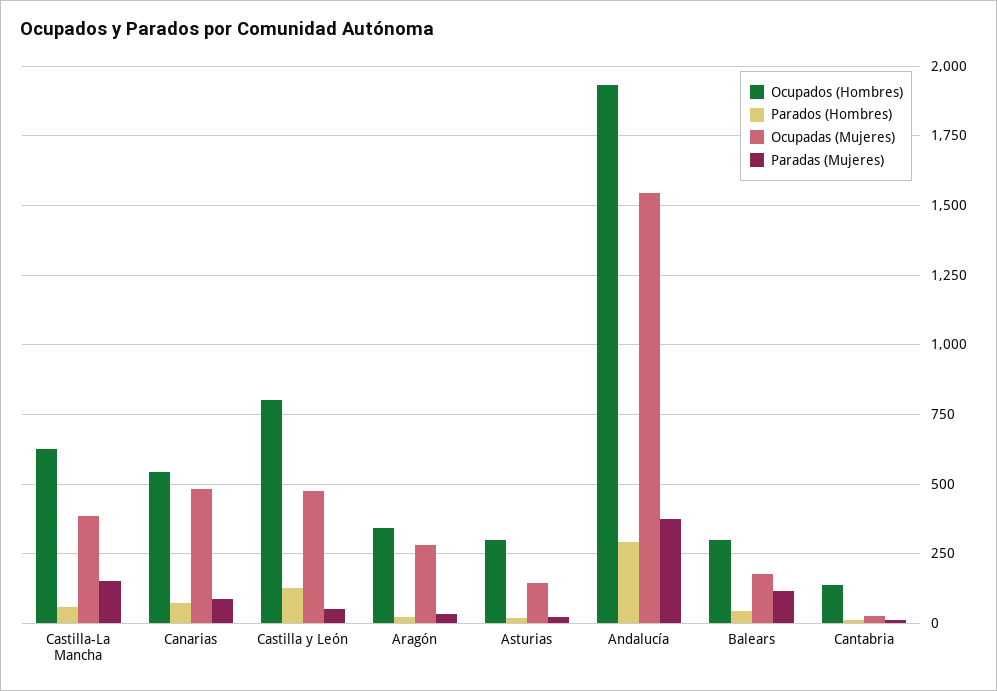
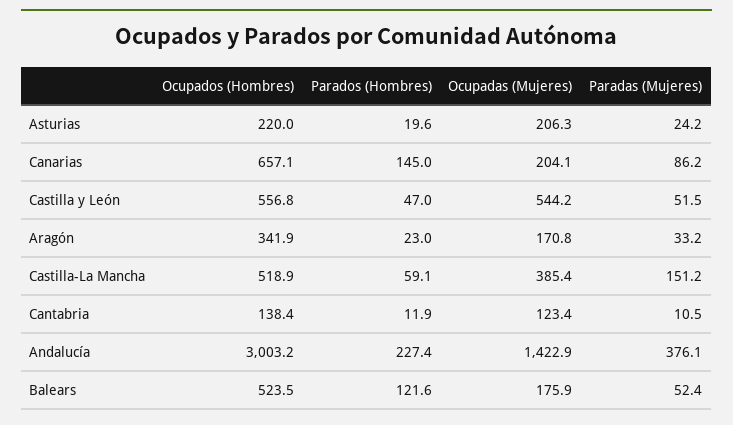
Ocupados (Hombres), Castilla-La Mancha: 625 -> 518.9
Ocupados (Hombres), Canarias: 550 -> 657.1
Parados (Hombres), Canarias: 75 -> 145
Ocupadas (Mujeres), Canarias: 475 -> 204.1
Ocupados (Hombres), Castilla y León: 800 -> 556.8
Parados (Hombres), Castilla y León: 125 -> 47
Ocupadas (Mujeres), Castilla y León: 475 -> 544.2
Ocupadas (Mujeres), Aragón: 275 -> 170.8
Ocupados (Hombres), Asturias: 300 -> 220
Ocupadas (Mujeres), Asturias: 150 -> 206.3
Ocupados (Hombres), Andalucía: 1925 -> 3003.2
Parados (Hombres), Andalucía: 300 -> 227.4
Ocupadas (Mujeres), Andalucía: 1550 -> 1422.9
Ocupados (Hombres), Balears: 300 -> 523.5
Parados (Hombres), Balears: 50 -> 121.6
Paradas (Mujeres), Balears: 125 -> 52.4
Ocupadas (Mujeres), Cantabria: 25 -> 123.4

